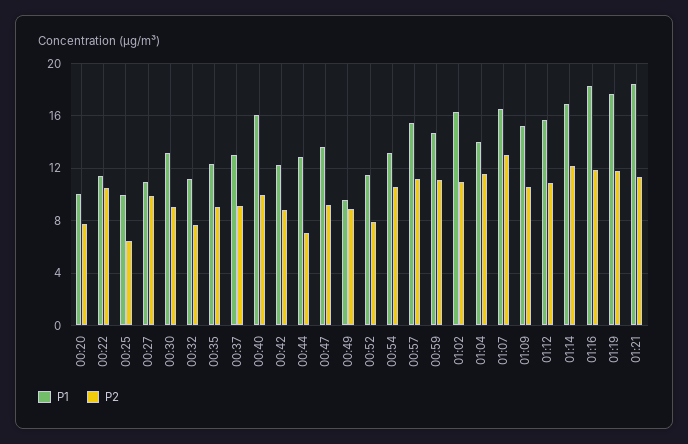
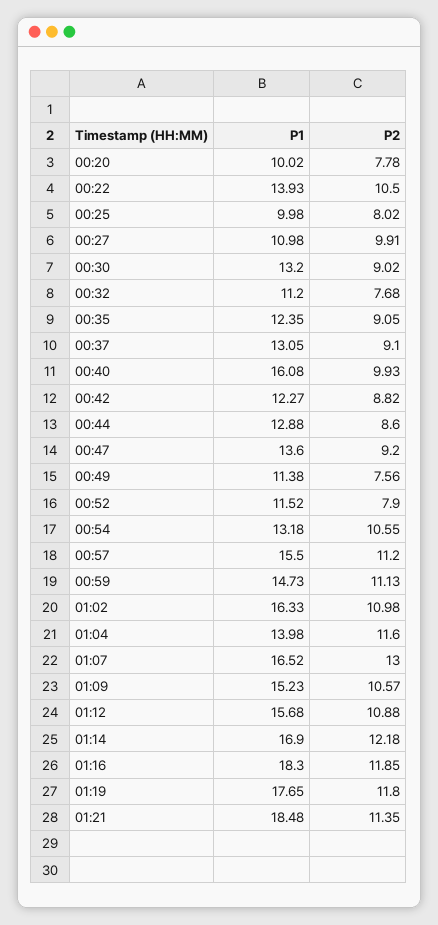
P1, 00:22: 11.5 -> 13.93
P2, 00:25: 6.5 -> 8.02
P2, 00:44: 7 -> 8.6
P1, 00:49: 9.5 -> 11.38
P2, 00:49: 9 -> 7.56

